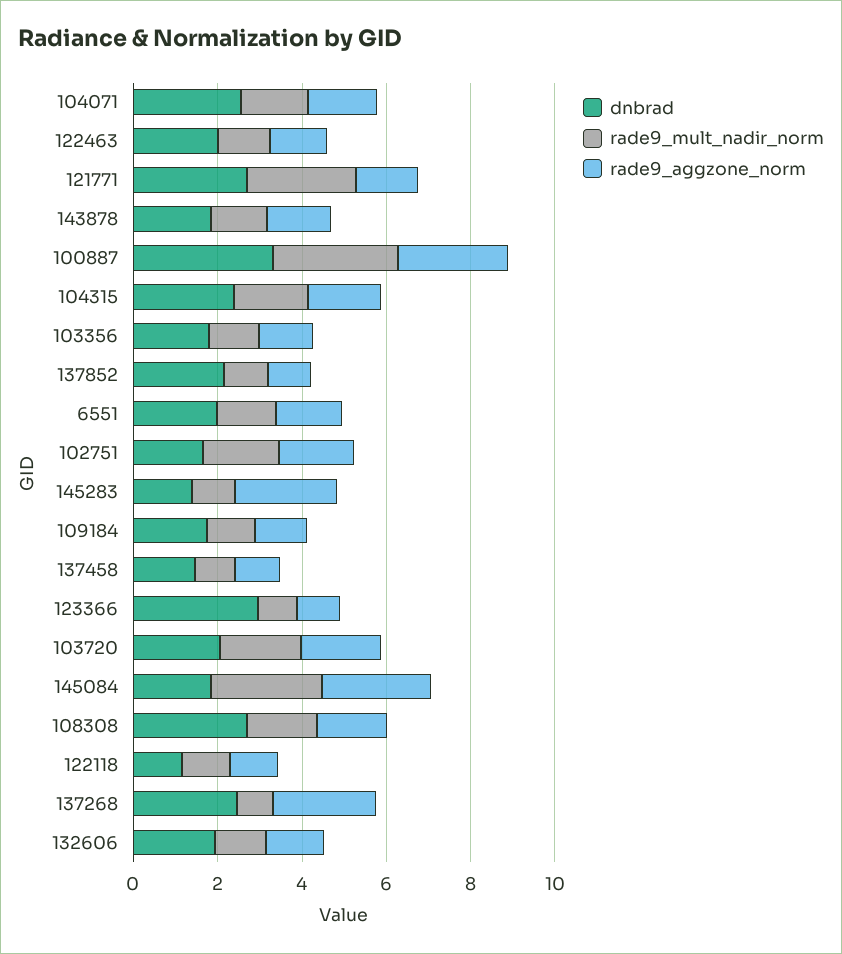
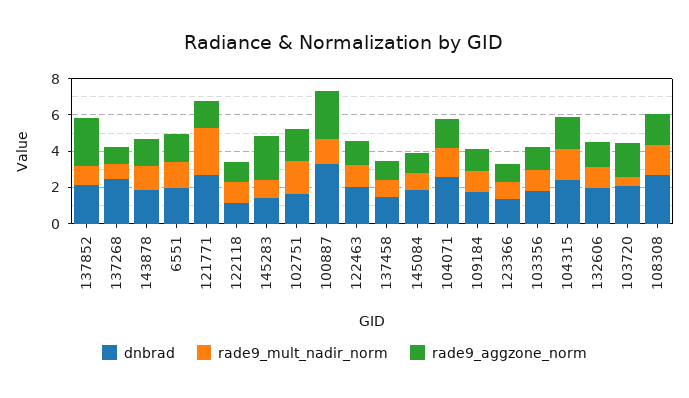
rade9_mult_nadir_norm, 100887: 3 -> 1.5
rade9_aggzone_norm, 137852: 1 -> 2.5
dnbrad, 123366: 3 -> 1.5
rade9_mult_nadir_norm, 103720: 2 -> 0.5
rade9_mult_nadir_norm, 145084: 2.5 -> 1
rade9_aggzone_norm, 145084: 2.5 -> 1
rade9_aggzone_norm, 137268: 2.5 -> 1

